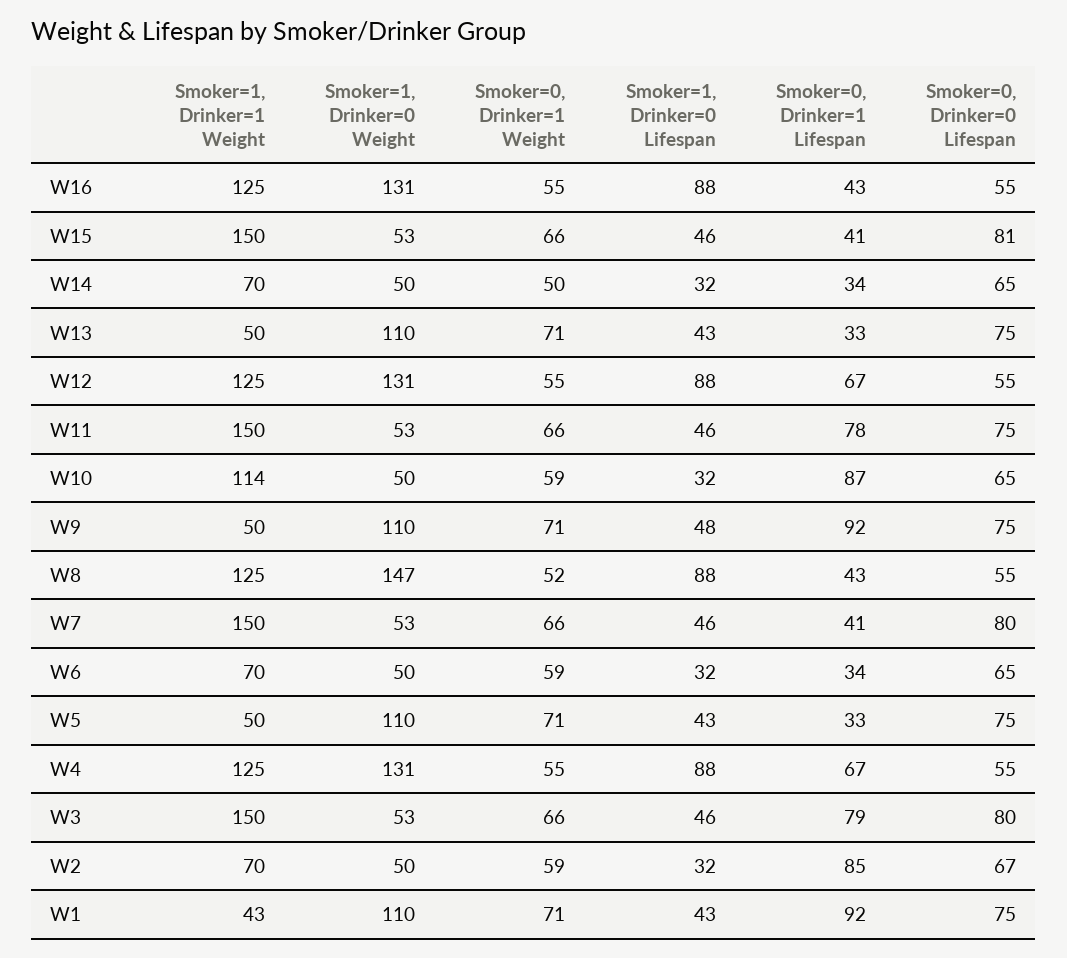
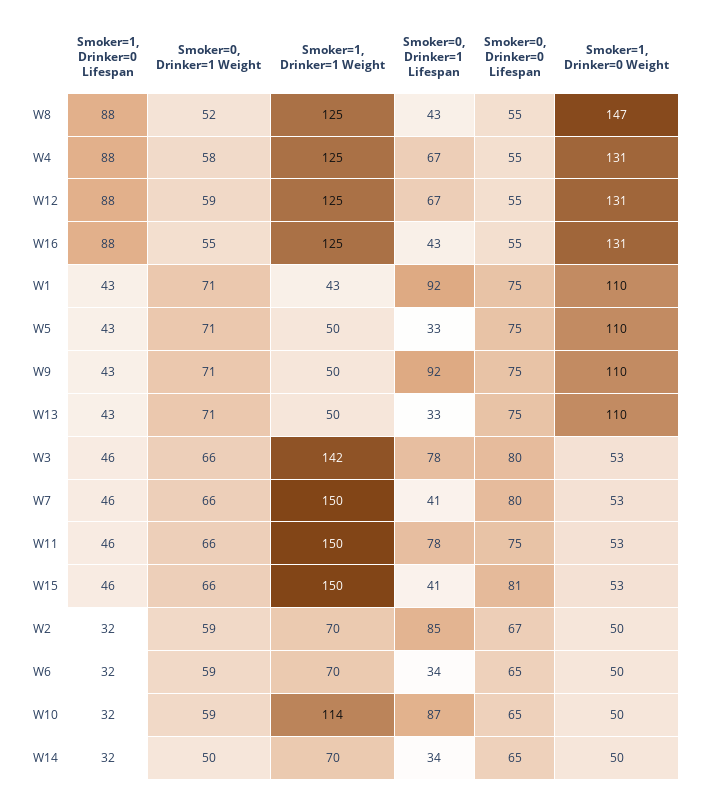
Smoker=0, Drinker=1 Weight, W12: 55 -> 59
Smoker=1, Drinker=0 Lifespan, W9: 48 -> 43
Smoker=0, Drinker=1 Weight, W4: 55 -> 58
Smoker=1, Drinker=1 Weight, W3: 150 -> 142
Smoker=0, Drinker=1 Lifespan, W3: 79 -> 78

